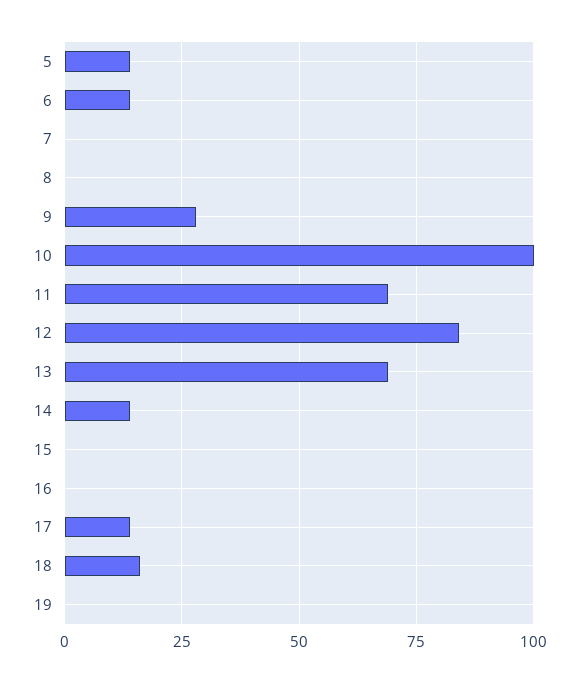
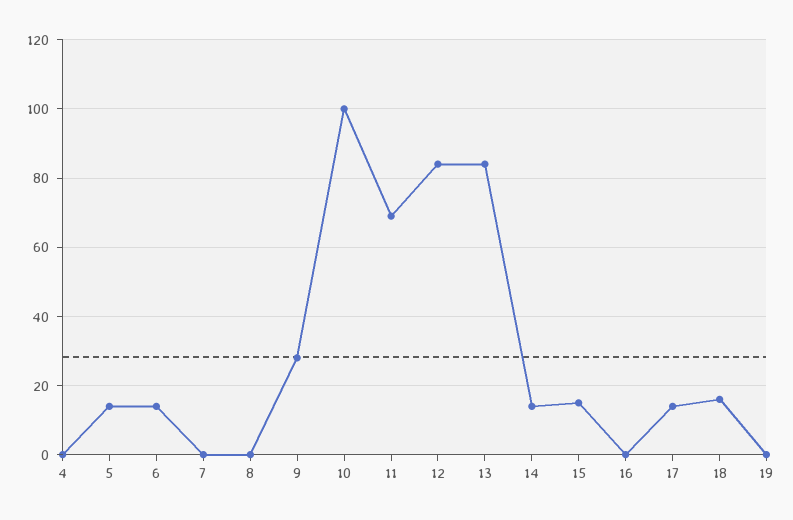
13: 70 -> 85
15: 0 -> 15
4: none -> 0

